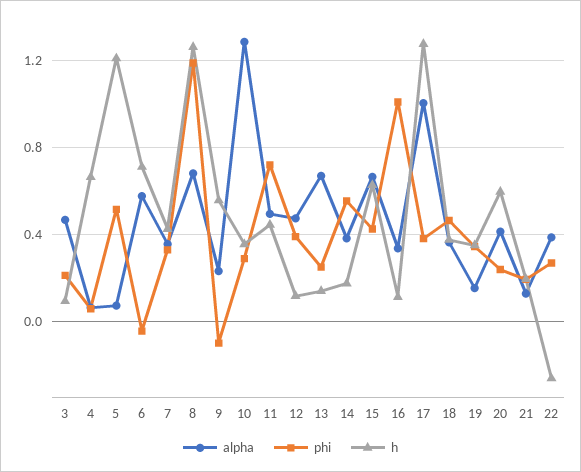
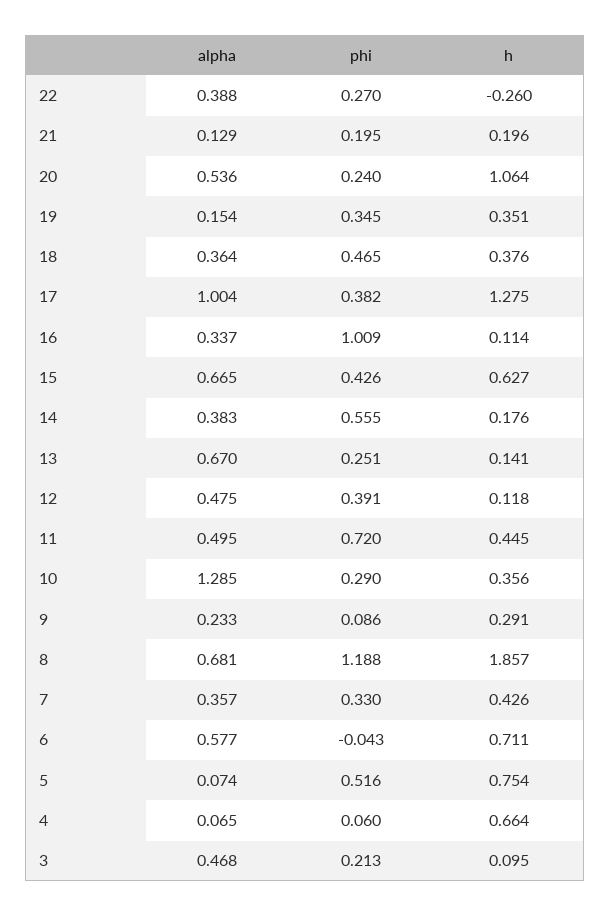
h, 5: 1.2 -> 0.754
h, 8: 1.25 -> 1.857
phi, 9: -0.1 -> 0.086
h, 9: 0.55 -> 0.291
alpha, 20: 0.4 -> 0.536
h, 20: 0.6 -> 1.064

